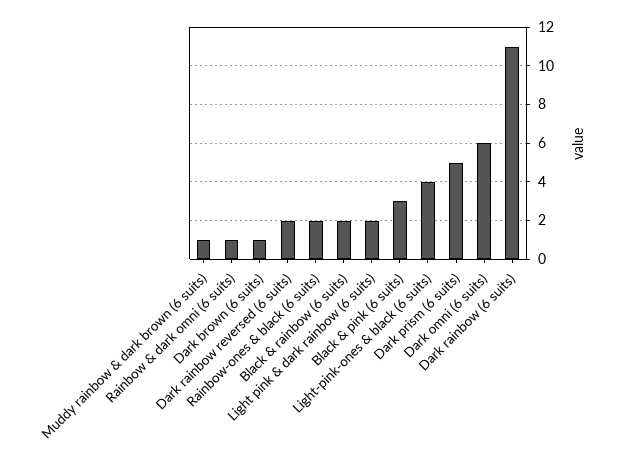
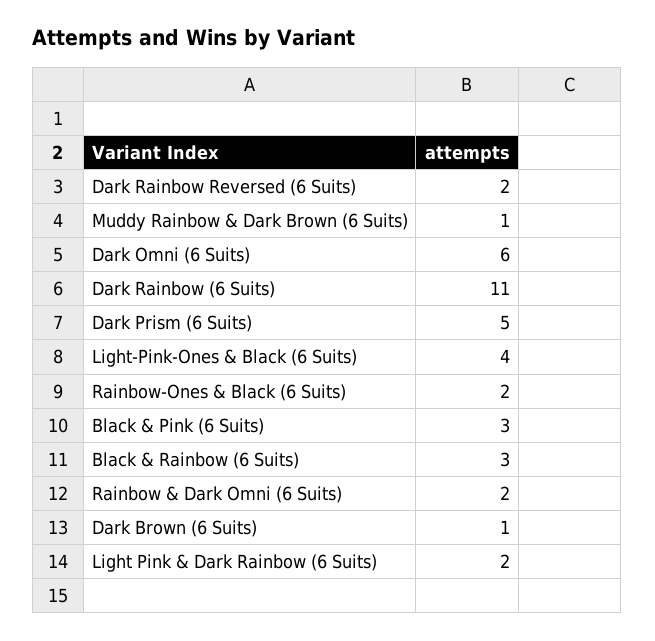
Rainbow & dark omni (6 suits): 1 -> 2
Black & rainbow (6 suits): 2 -> 3

